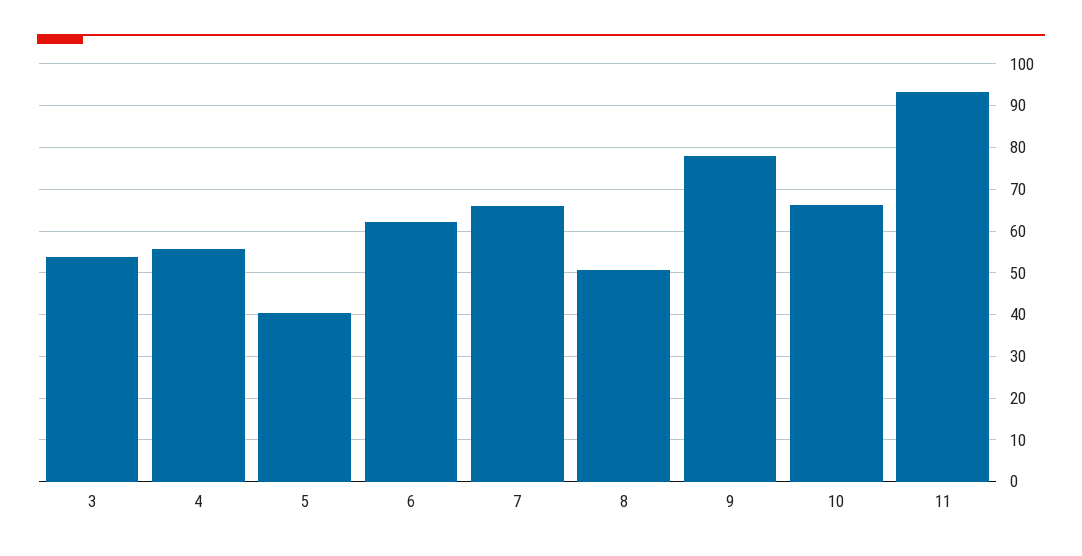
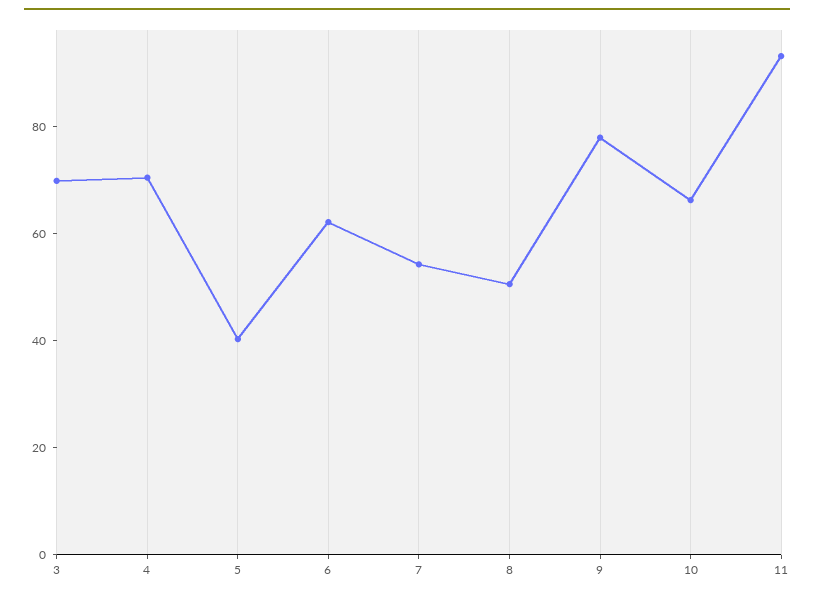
3: 54 -> 70
4: 56 -> 70
7: 66 -> 55

